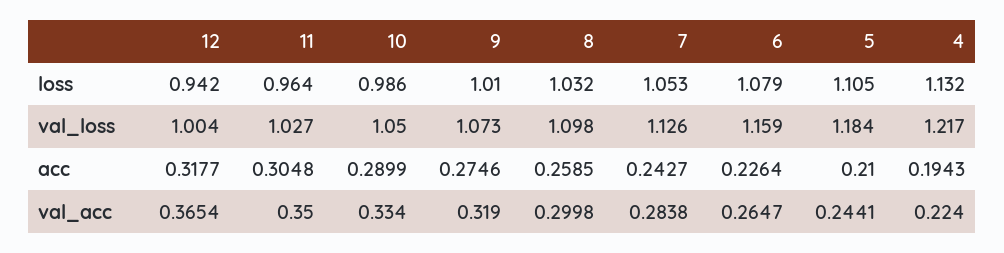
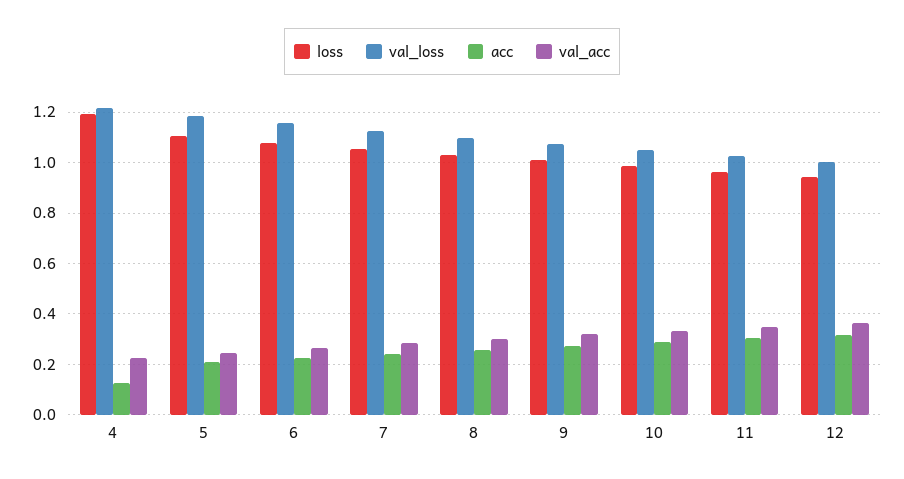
loss, 4: 1.132 -> 1.2
acc, 4: 0.1943 -> 0.125

